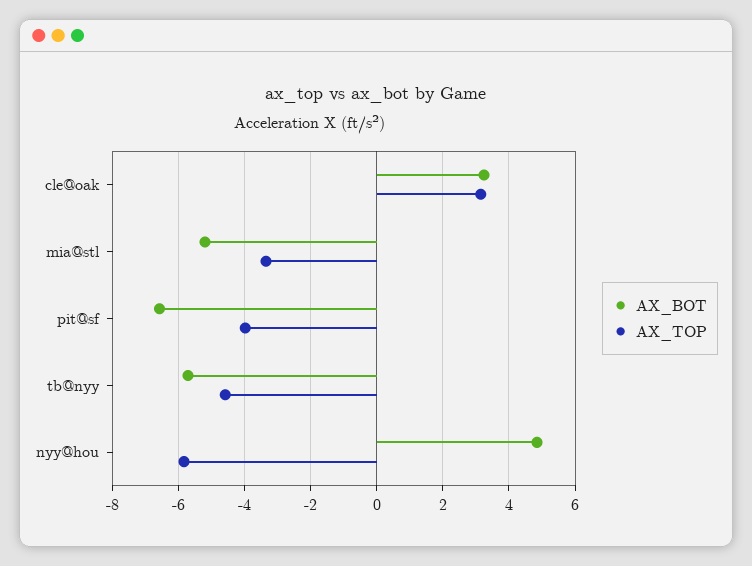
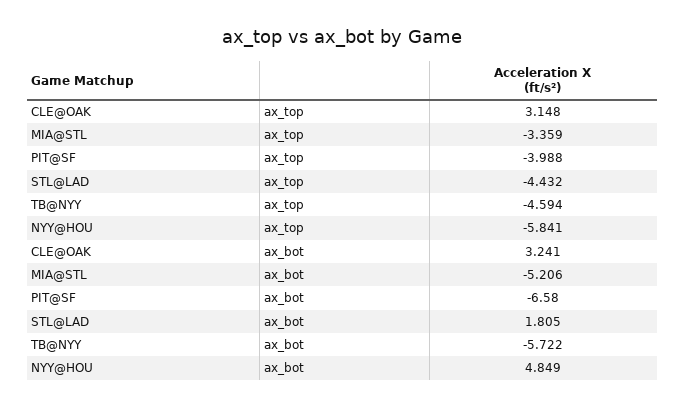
AX_TOP, STL@LAD: none -> -4.432
AX_BOT, STL@LAD: none -> 1.805

